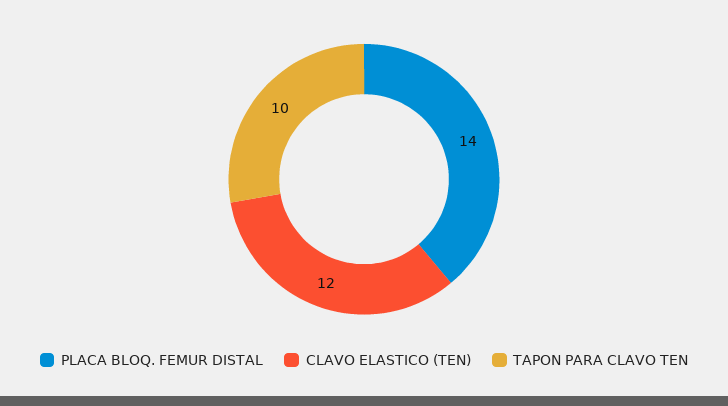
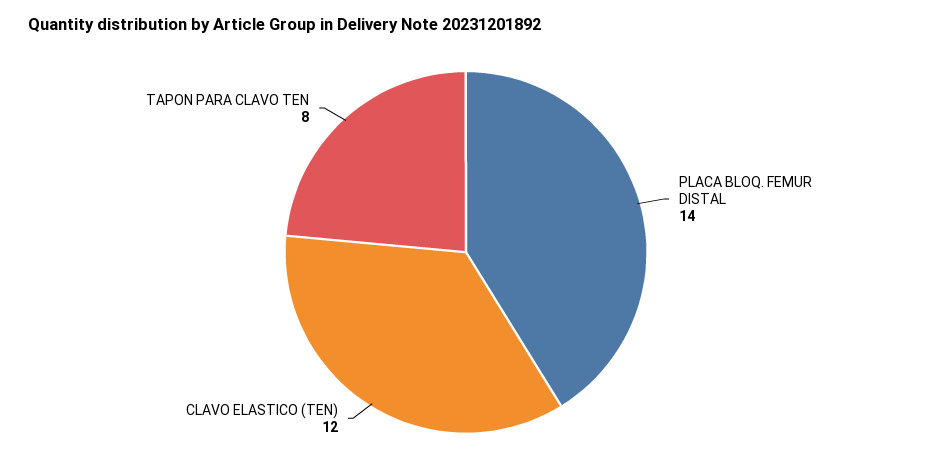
TAPON PARA CLAVO TEN: 10 -> 8

